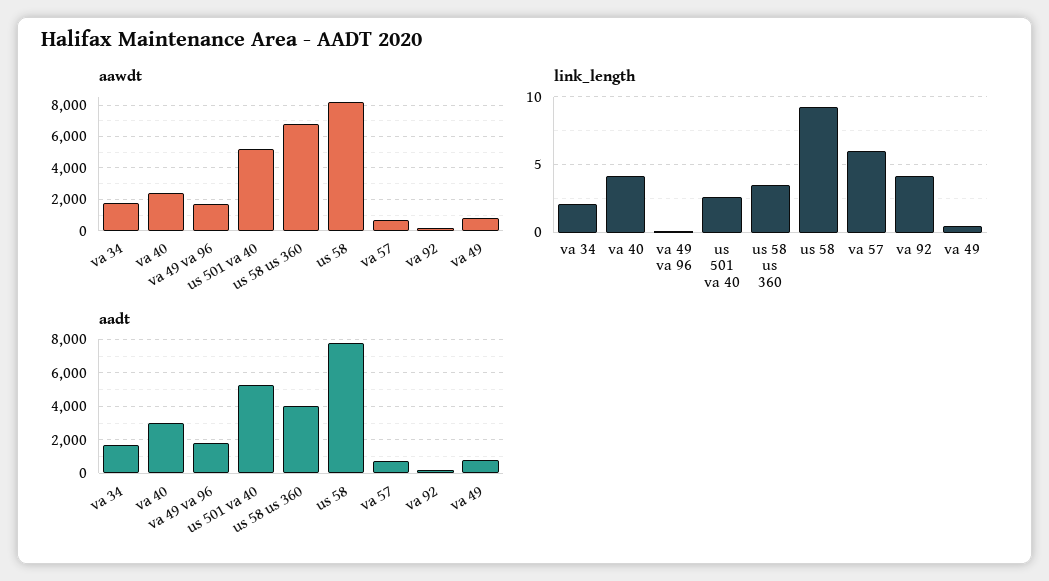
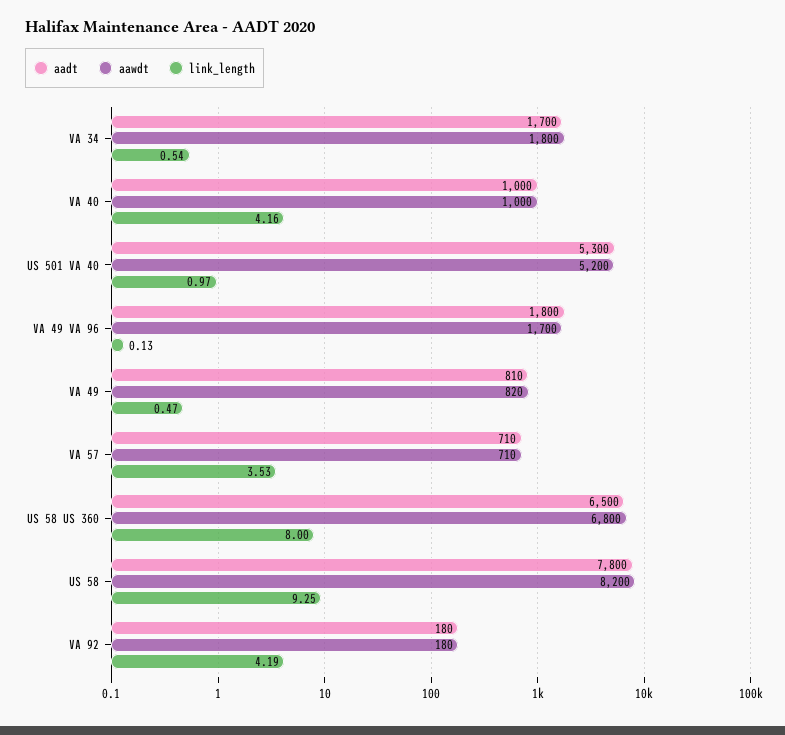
aawdt, va 40: 2500 -> 1000
link_length, va 34: 2 -> 0.54
link_length, us 501 va 40: 2.5 -> 0.97
link_length, us 58 us 360: 3.5 -> 8
link_length, va 57: 6 -> 3.53
aadt, va 40: 3000 -> 1000
aadt, us 58 us 360: 4000 -> 6500

